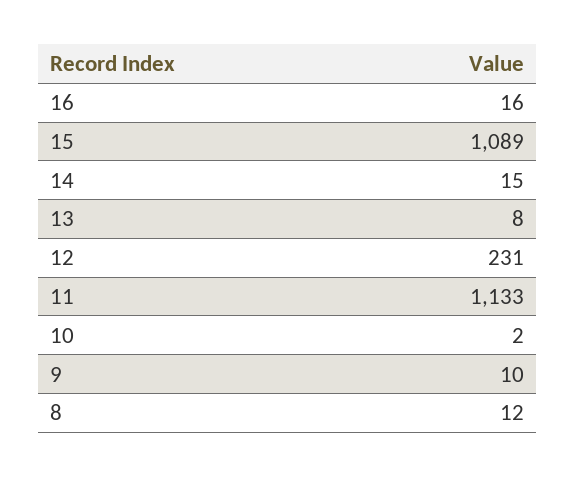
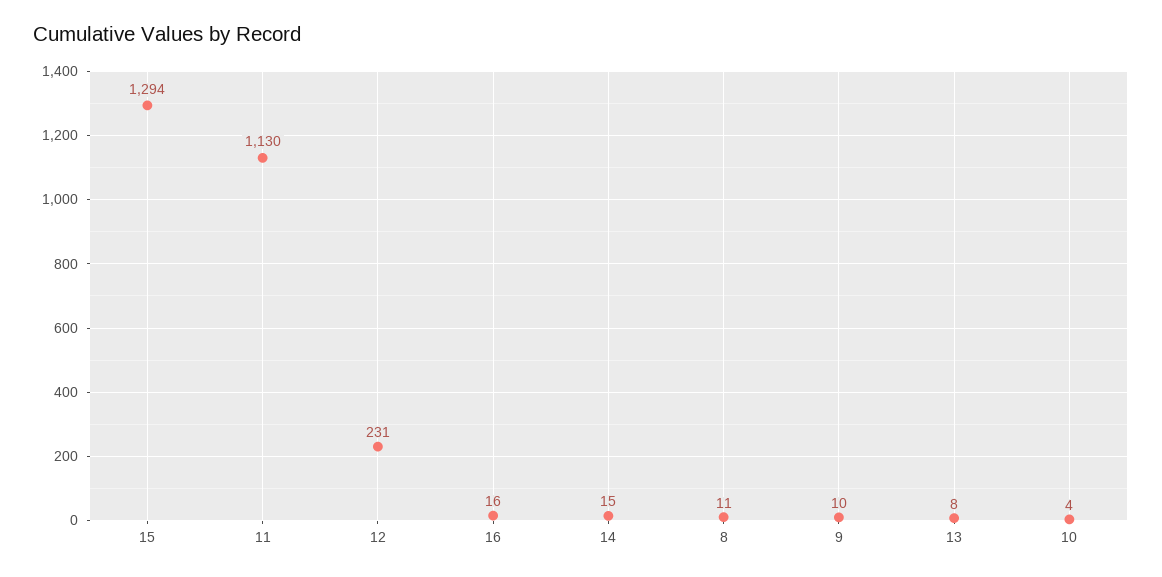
15: 1089 -> 1294
11: 1133 -> 1130
10: 2 -> 4
8: 12 -> 11

